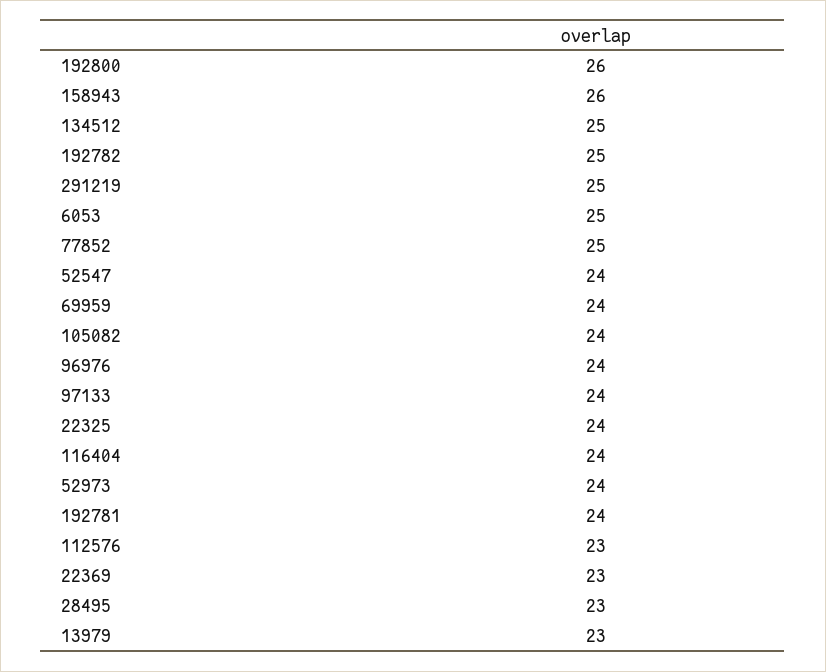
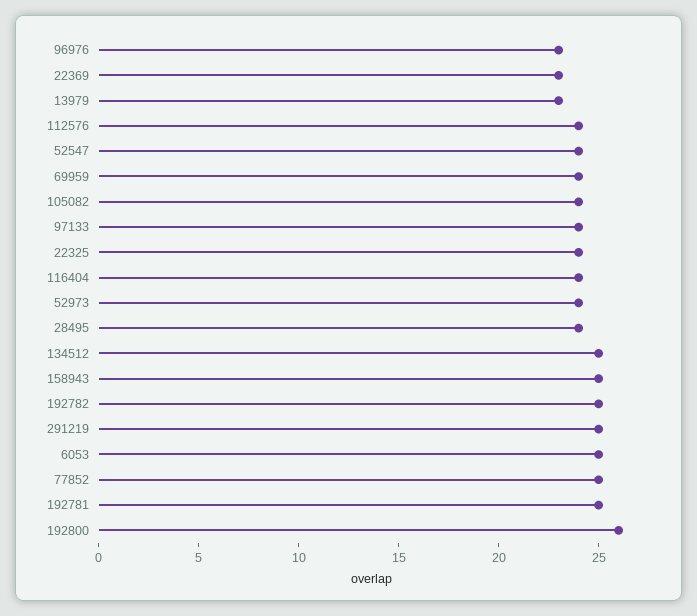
158943: 26 -> 25
96976: 24 -> 23
192781: 24 -> 25
112576: 23 -> 24
28495: 23 -> 24

